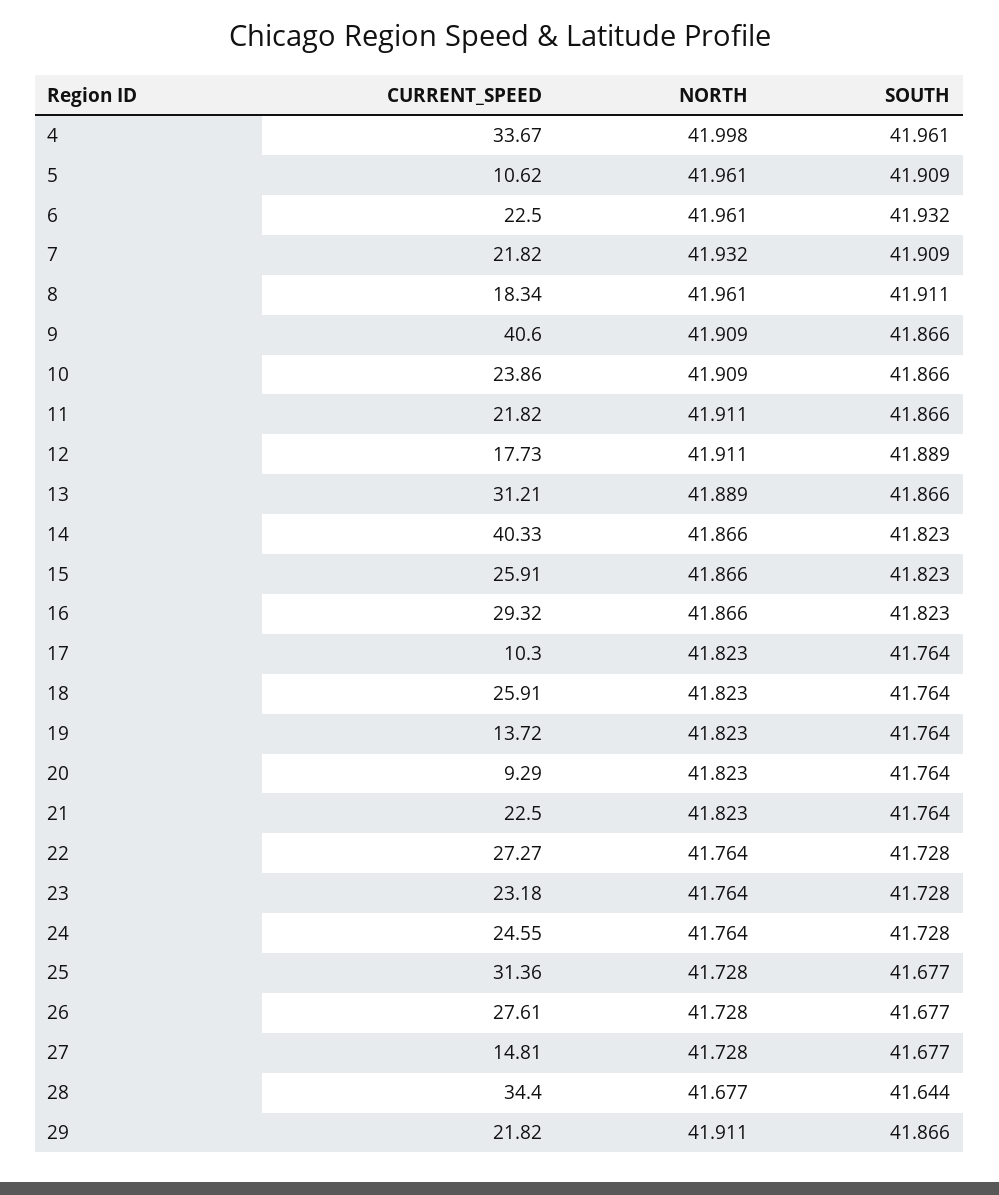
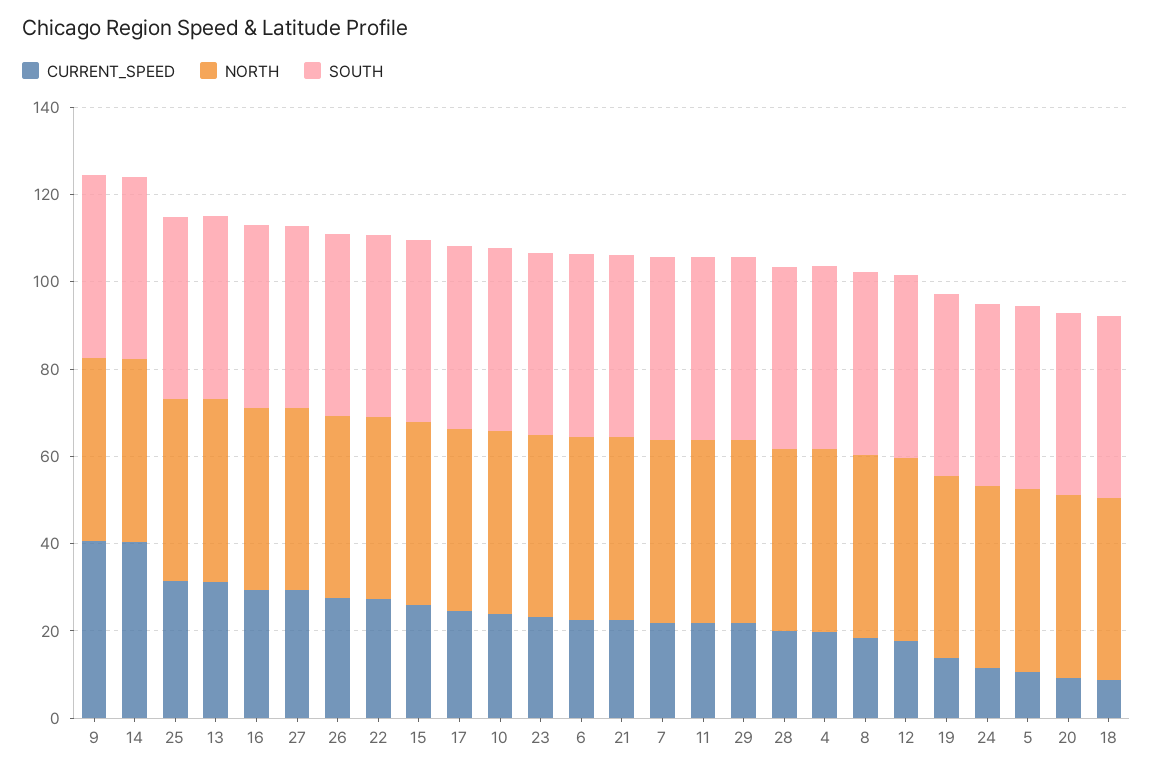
CURRENT_SPEED, 4: 33.67 -> 20
CURRENT_SPEED, 17: 10.3 -> 25
CURRENT_SPEED, 18: 25.91 -> 10
CURRENT_SPEED, 24: 24.55 -> 10
CURRENT_SPEED, 27: 14.81 -> 30
CURRENT_SPEED, 28: 34.4 -> 20

